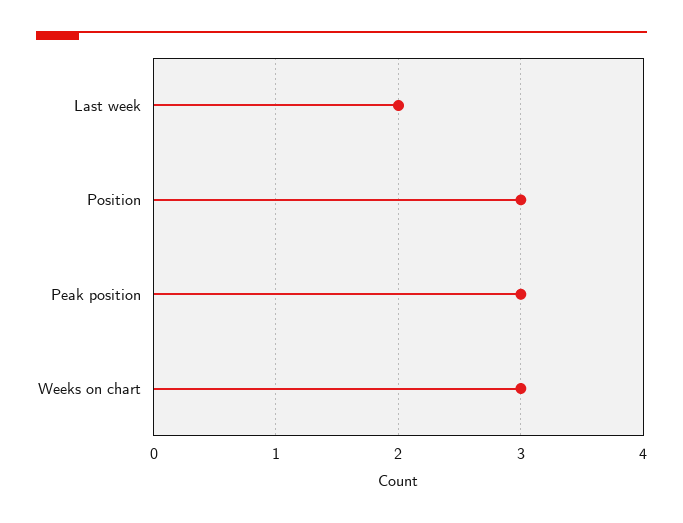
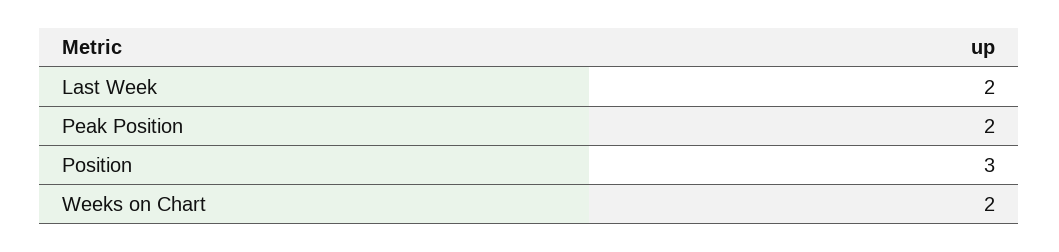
Peak position: 3 -> 2
Weeks on chart: 3 -> 2

